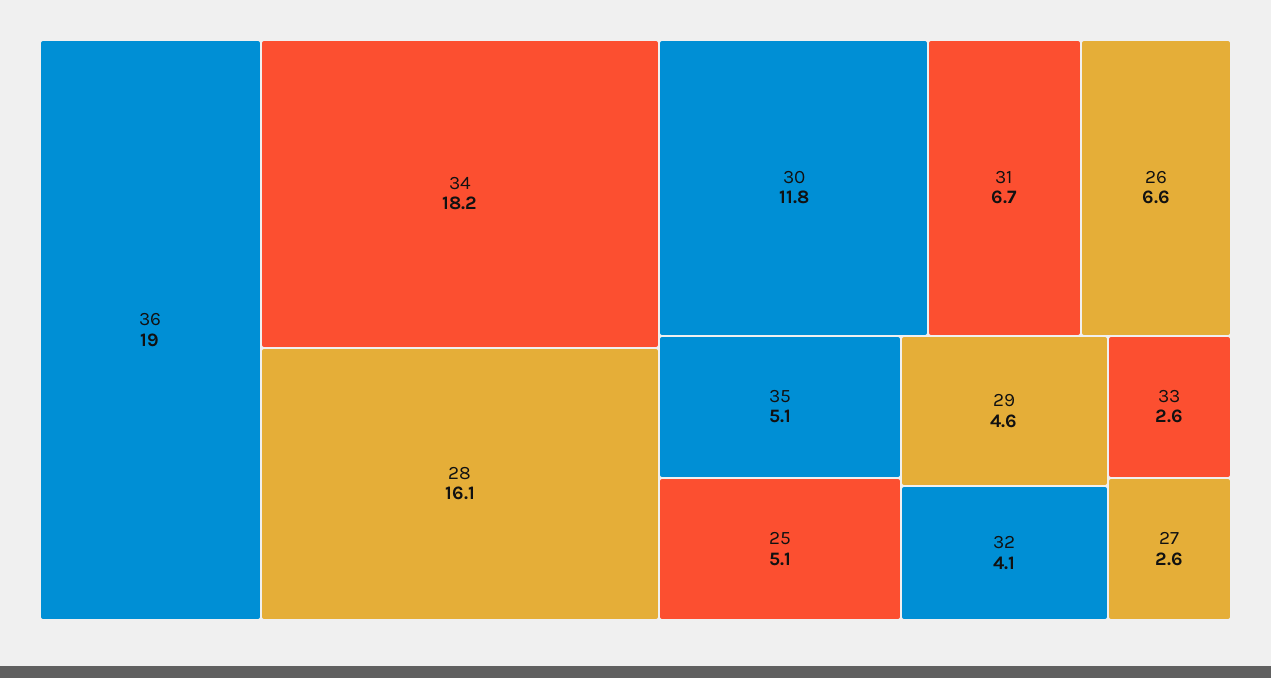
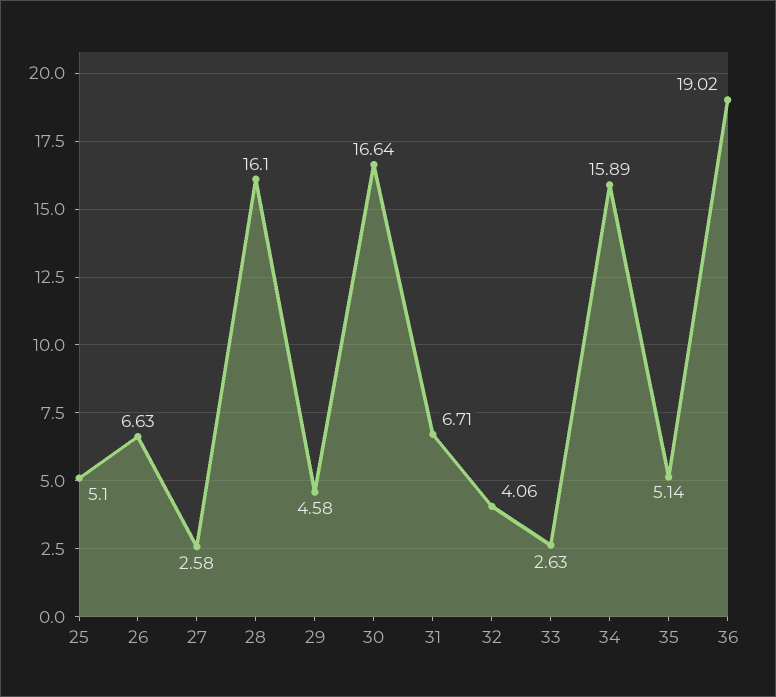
34: 18.2 -> 15.89
30: 11.8 -> 16.64

